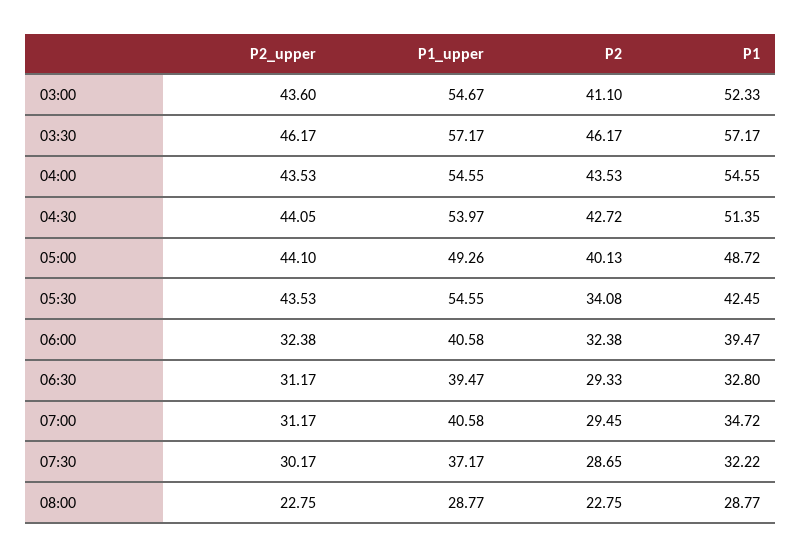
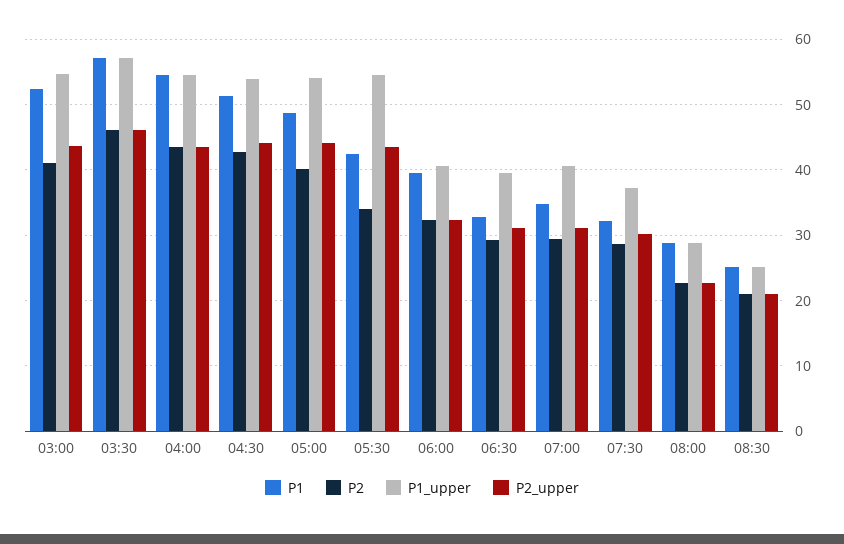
P1_upper, 05:00: 49.26 -> 54
P1, 08:30: none -> 25
P2, 08:30: none -> 21
P1_upper, 08:30: none -> 25
P2_upper, 08:30: none -> 21

